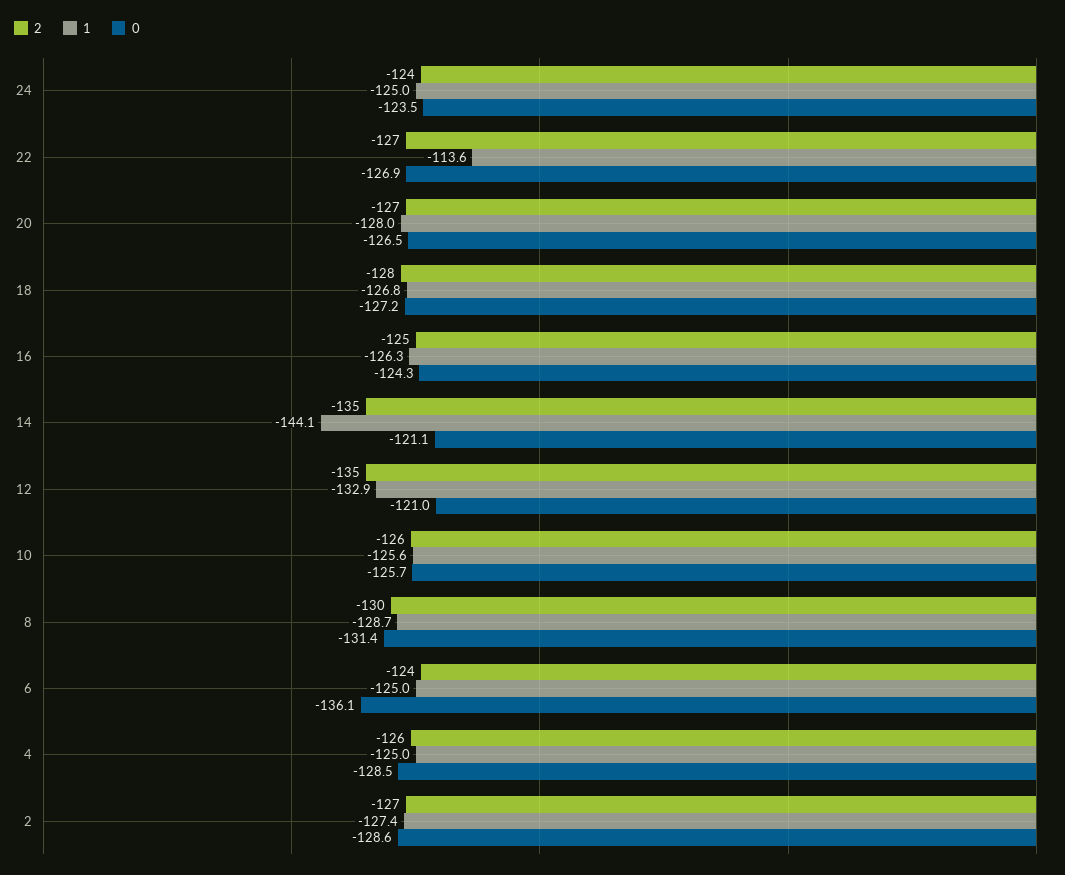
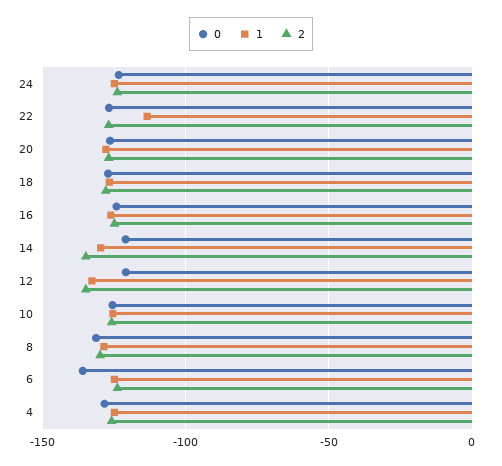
1, 14: -144.1 -> -130
2, 2: -127 -> none
1, 2: -127.4 -> none
0, 2: -128.6 -> none

